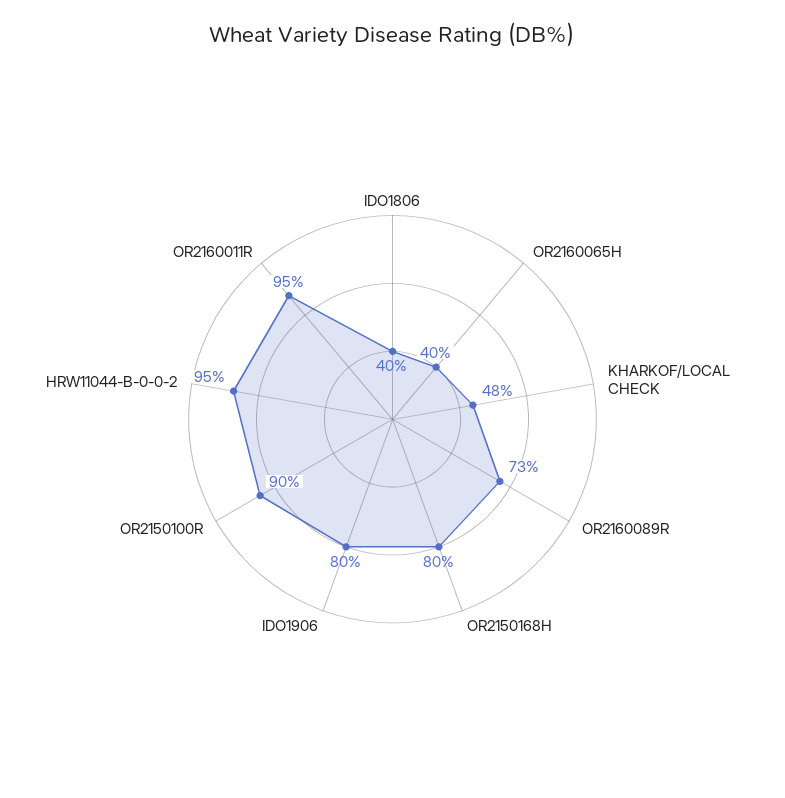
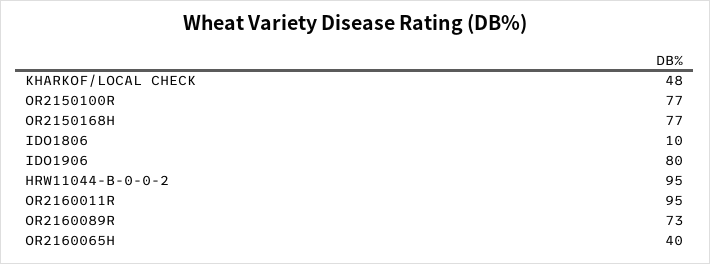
IDO1806: 40 -> 10
OR2150168H: 80 -> 77
OR2150100R: 90 -> 77

